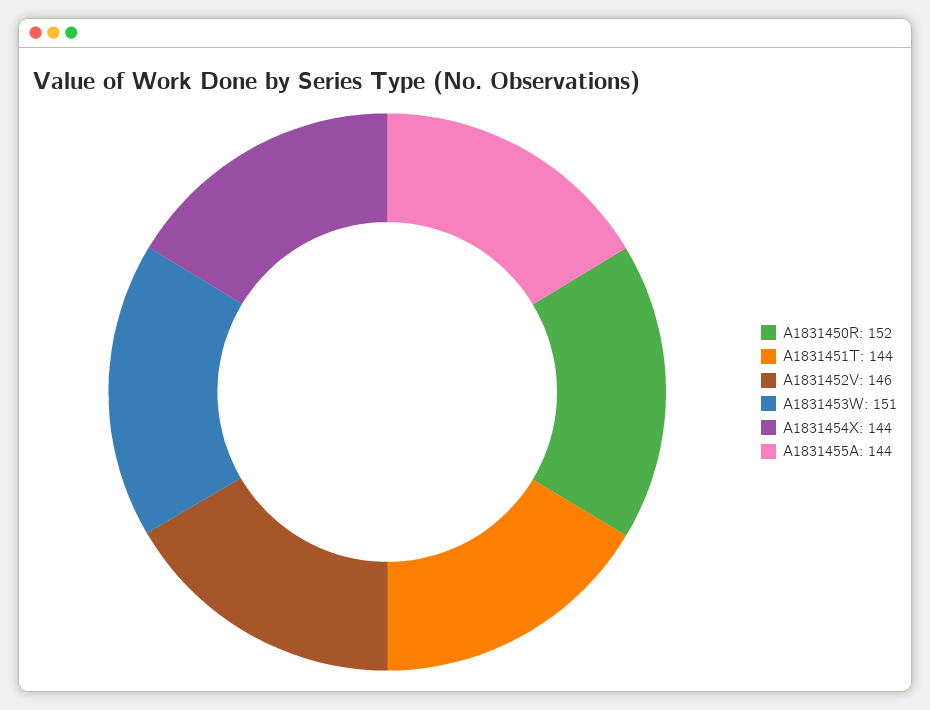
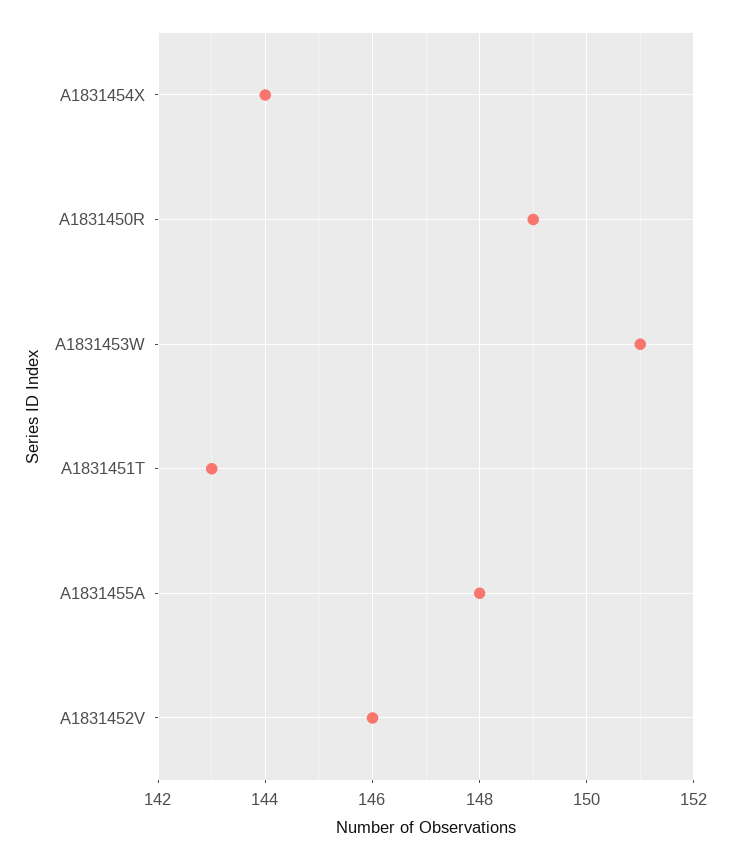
A1831450R: 152 -> 149
A1831451T: 144 -> 143
A1831455A: 144 -> 148

